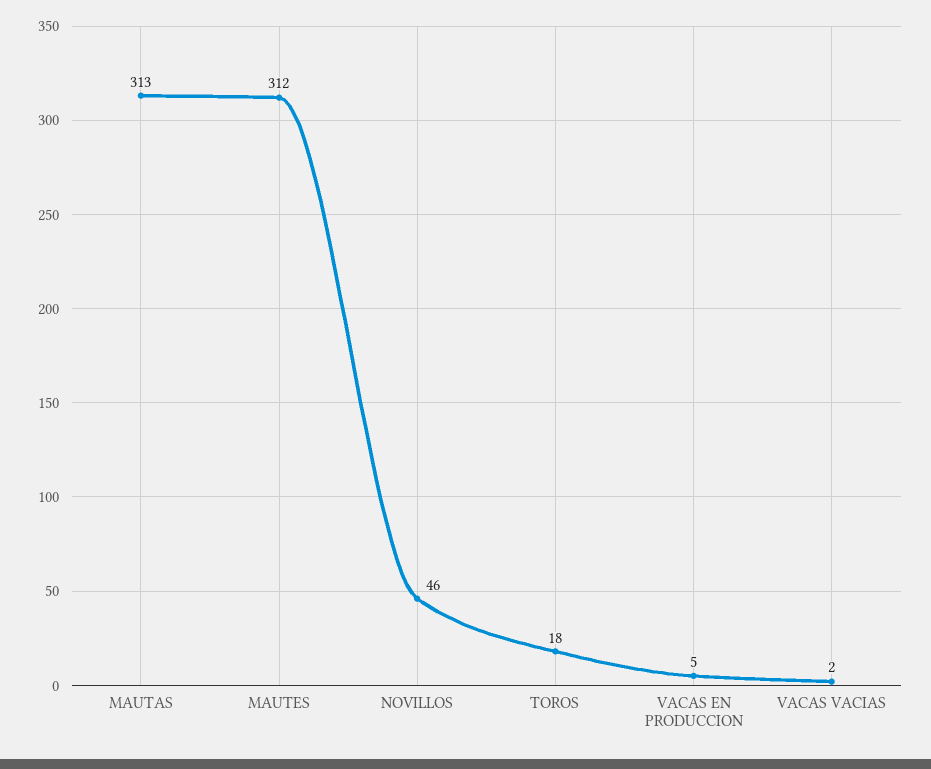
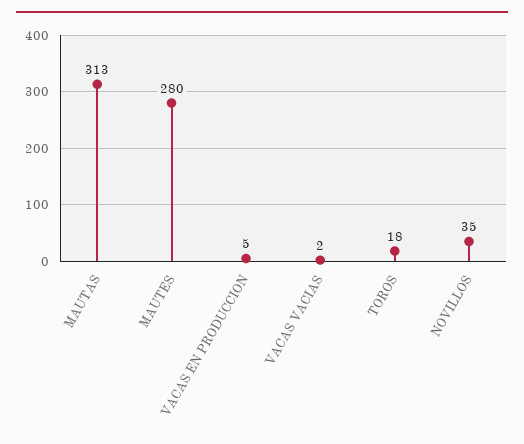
MAUTES: 312 -> 280
NOVILLOS: 46 -> 35

